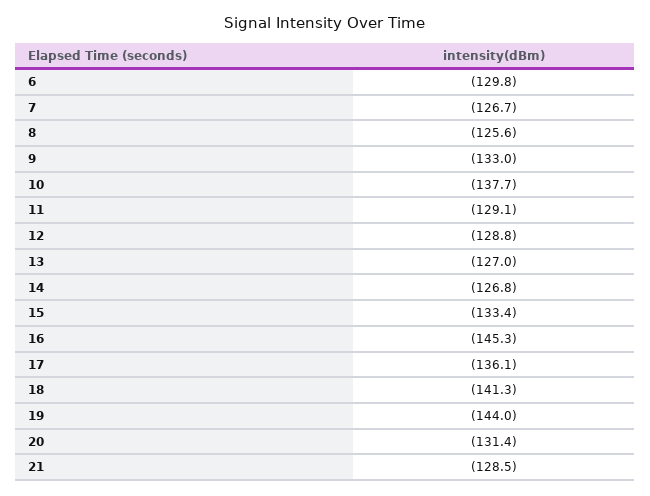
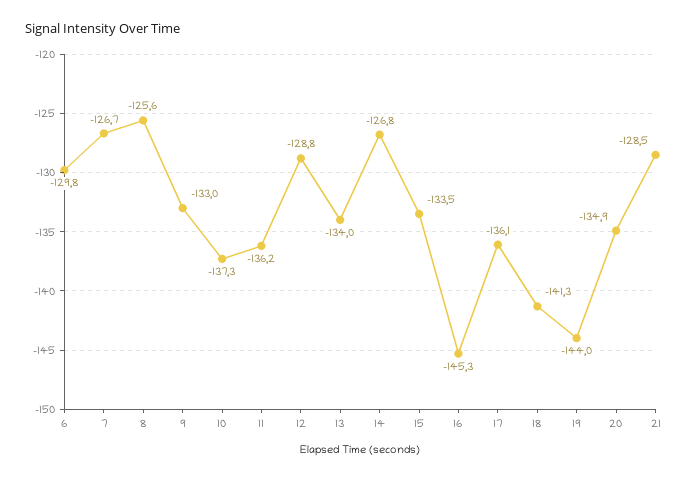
10: -137.7 -> -137.3
11: -129.1 -> -136.2
13: -127 -> -134
15: -133.4 -> -133.5
20: -131.4 -> -134.9

